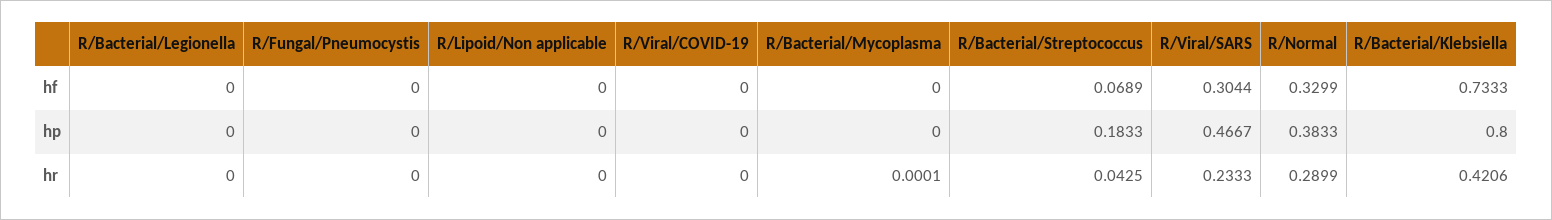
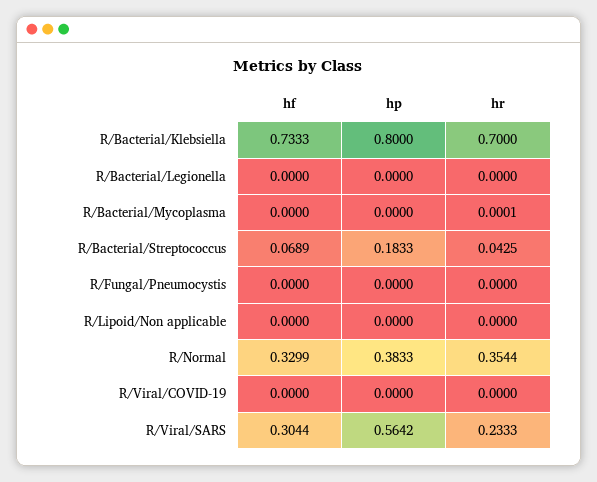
R/Viral/SARS, hp: 0.4667 -> 0.5642
R/Normal, hr: 0.2899 -> 0.3544
R/Bacterial/Klebsiella, hr: 0.4206 -> 0.7

